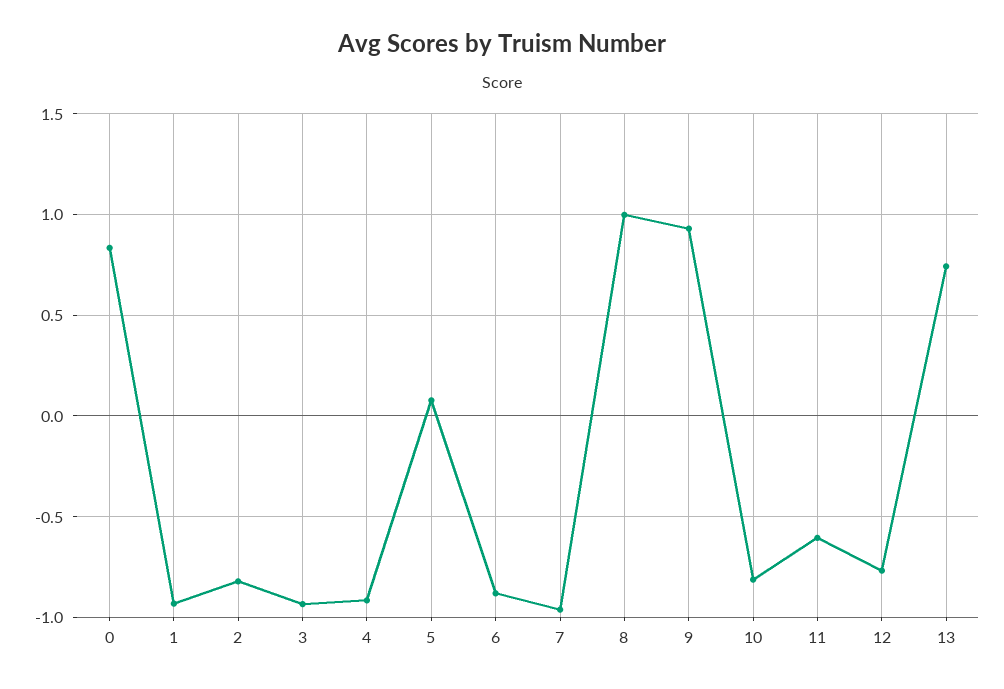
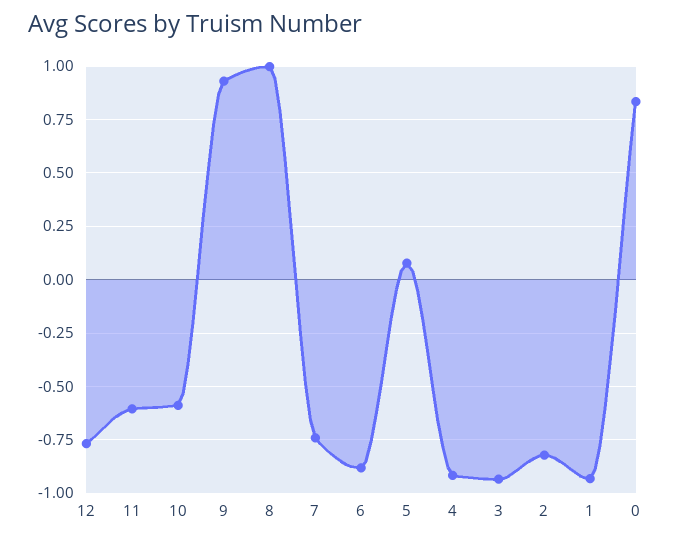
7: -0.95 -> -0.75
10: -0.8 -> -0.6
13: 0.75 -> none

